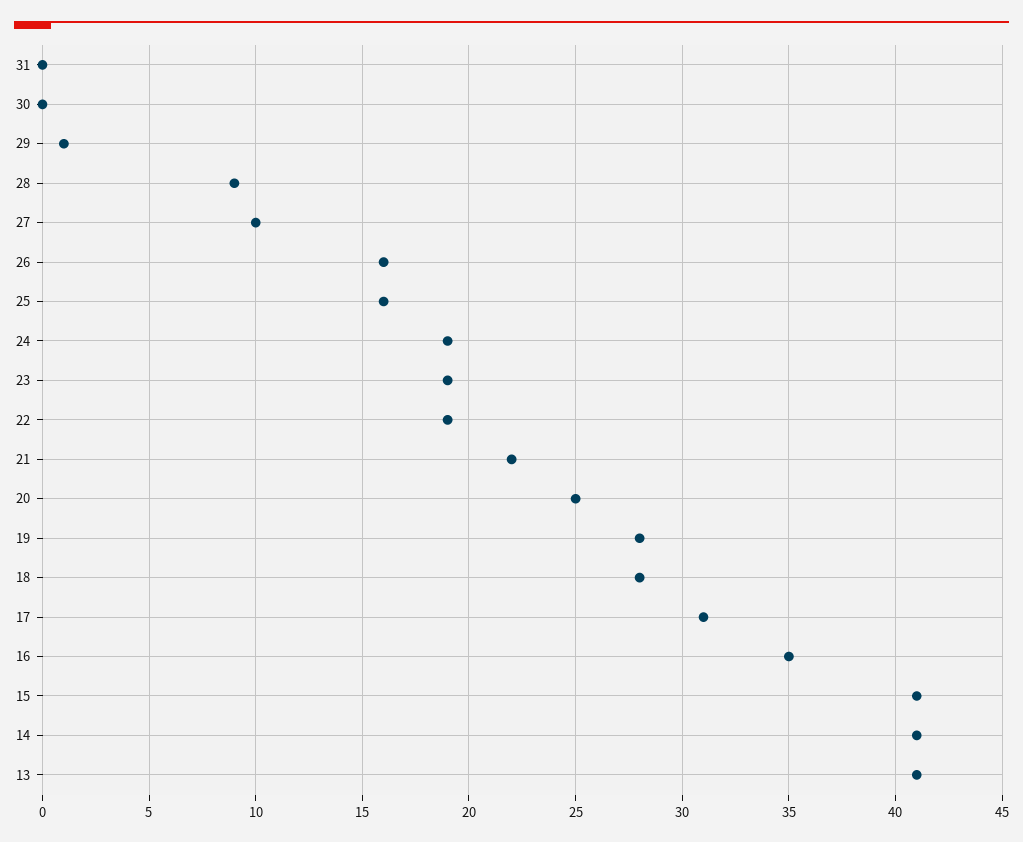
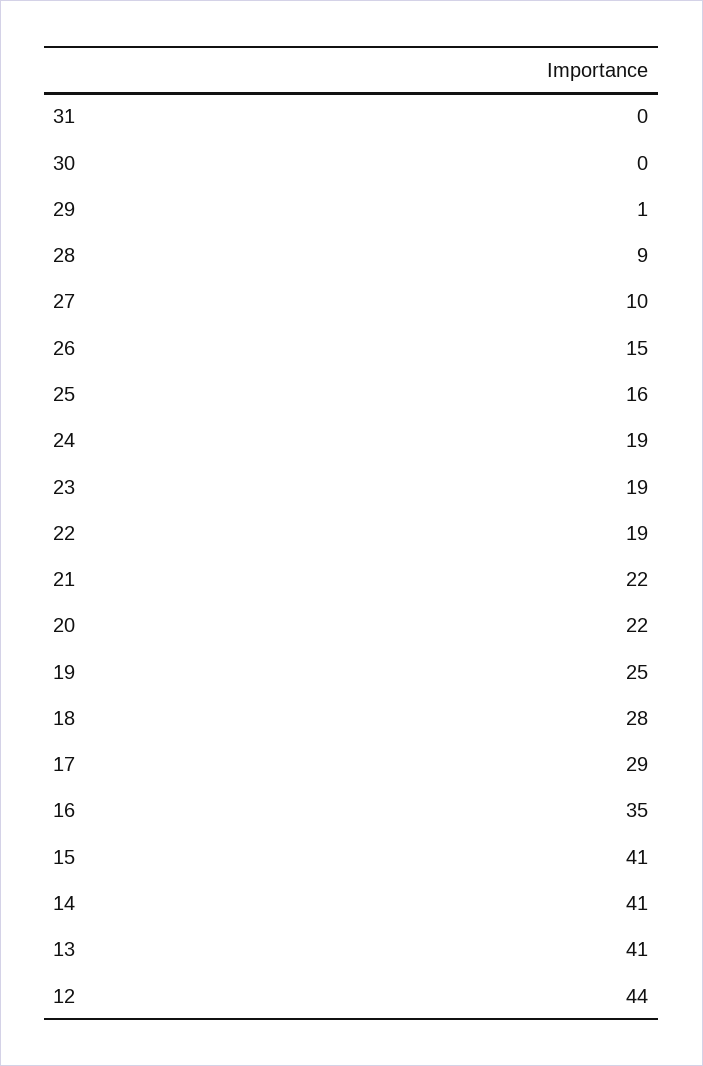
26: 16 -> 15
20: 25 -> 22
19: 28 -> 25
17: 31 -> 29
12: none -> 44

